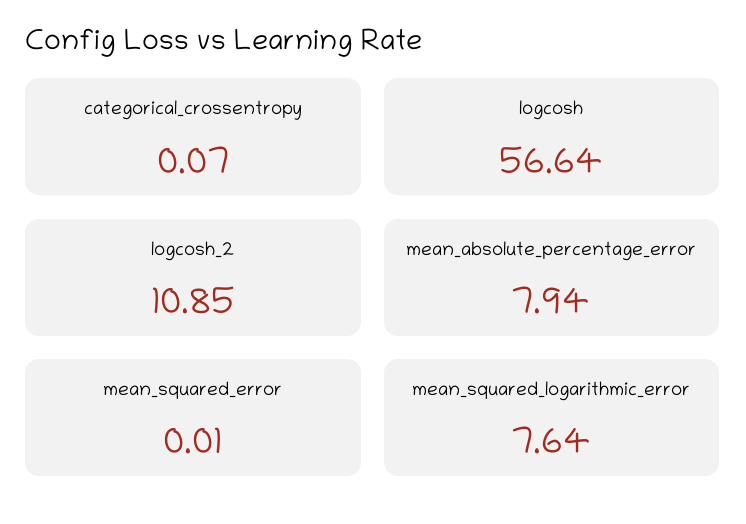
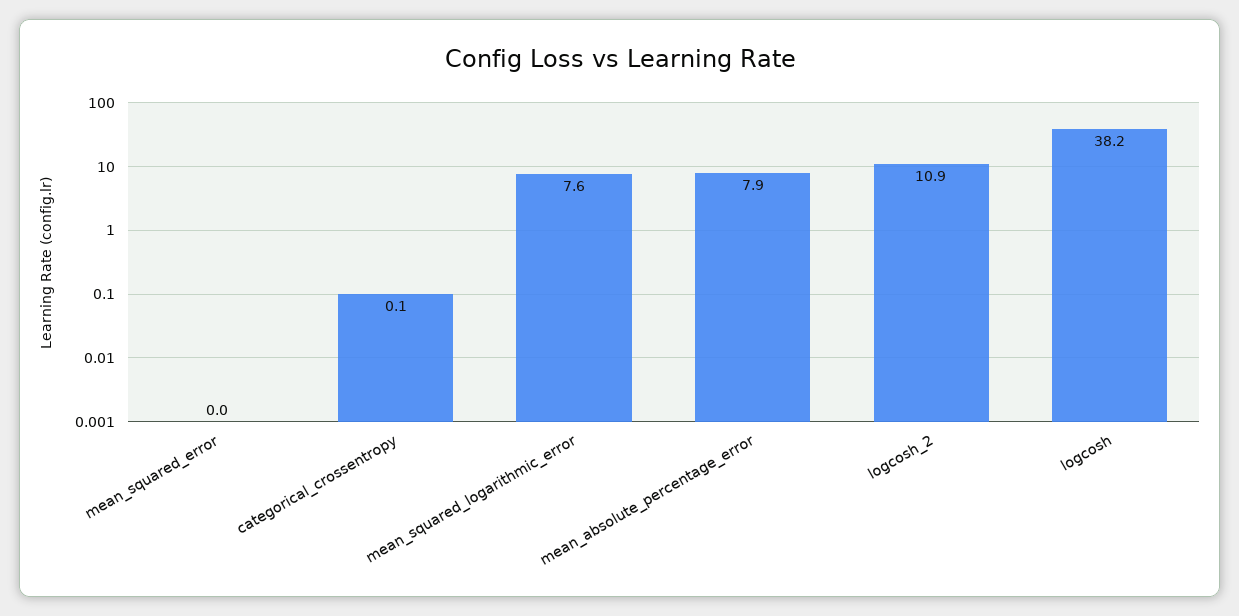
logcosh: 56.64 -> 38.2

